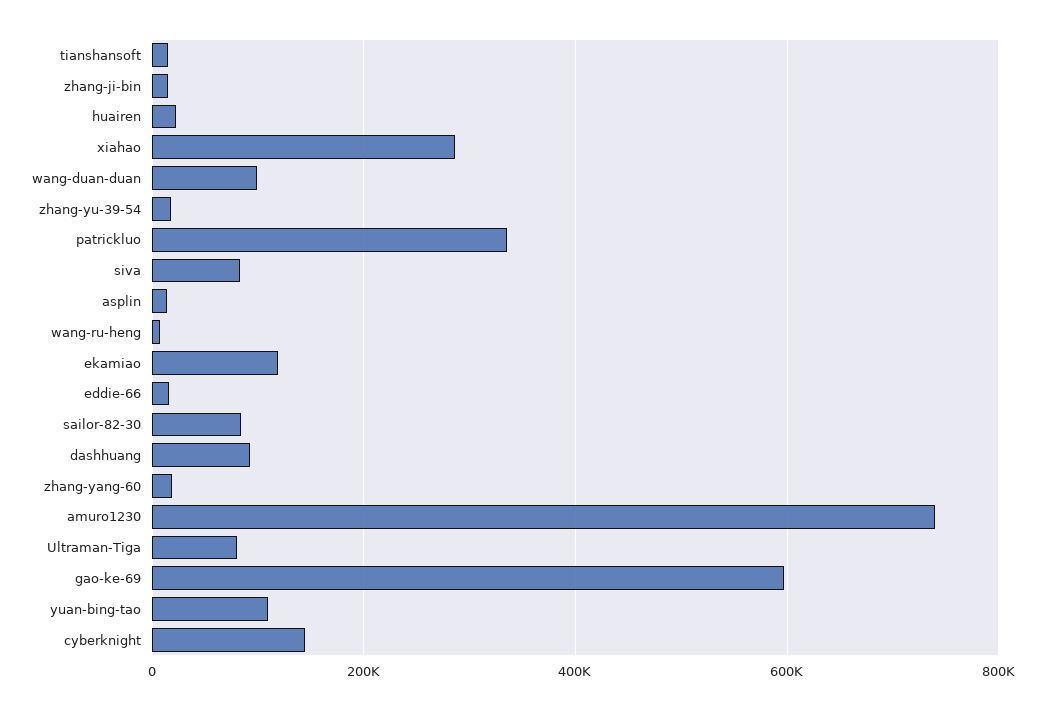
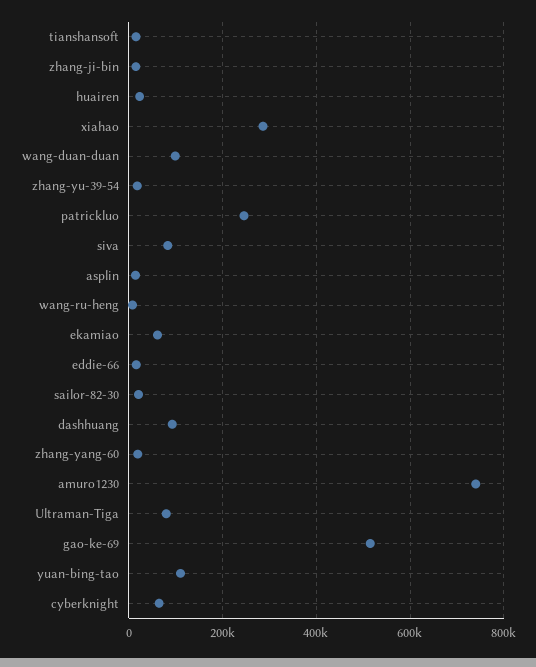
patrickluo: 340000 -> 240000
ekamiao: 120000 -> 60000
sailor-82-30: 80000 -> 20000
gao-ke-69: 600000 -> 520000
cyberknight: 140000 -> 60000

